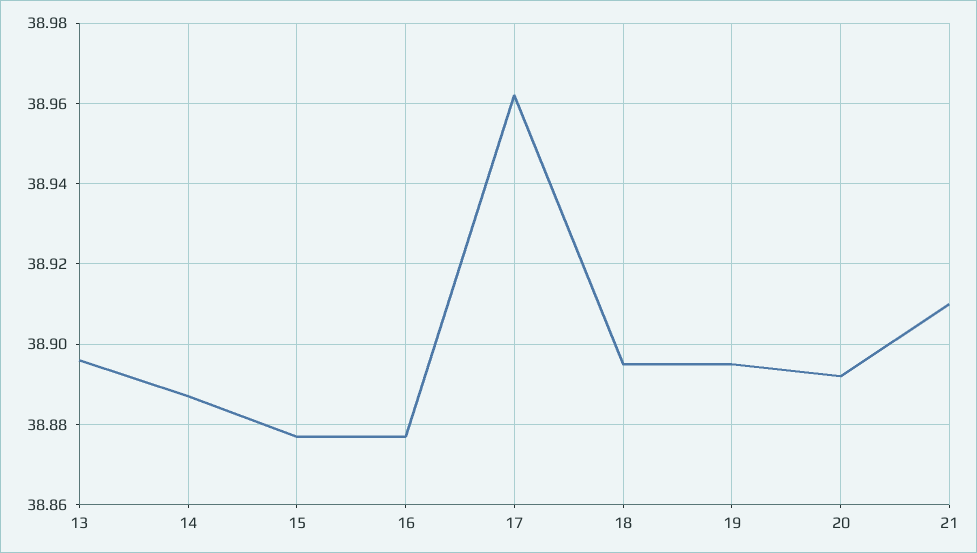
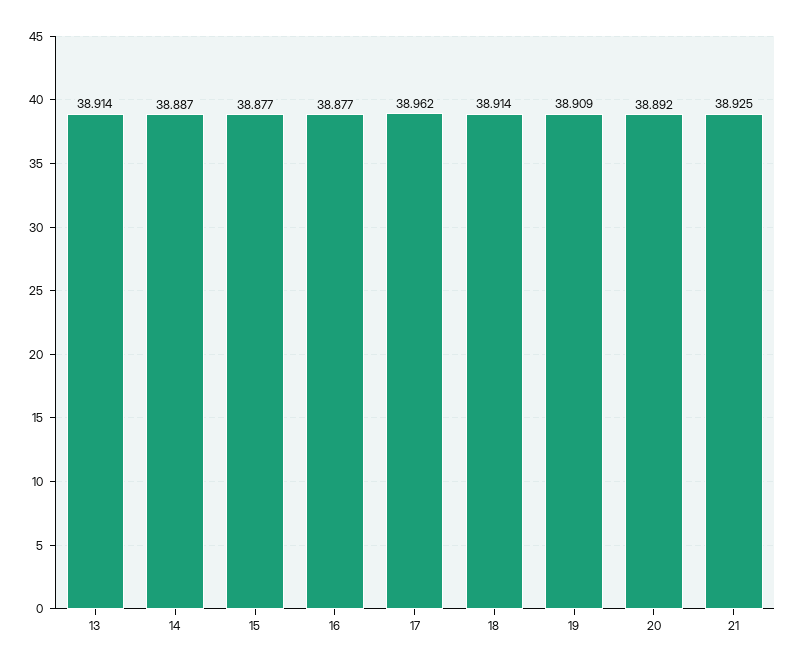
13: 38.895 -> 38.914
18: 38.895 -> 38.914
19: 38.895 -> 38.909
21: 38.91 -> 38.925

